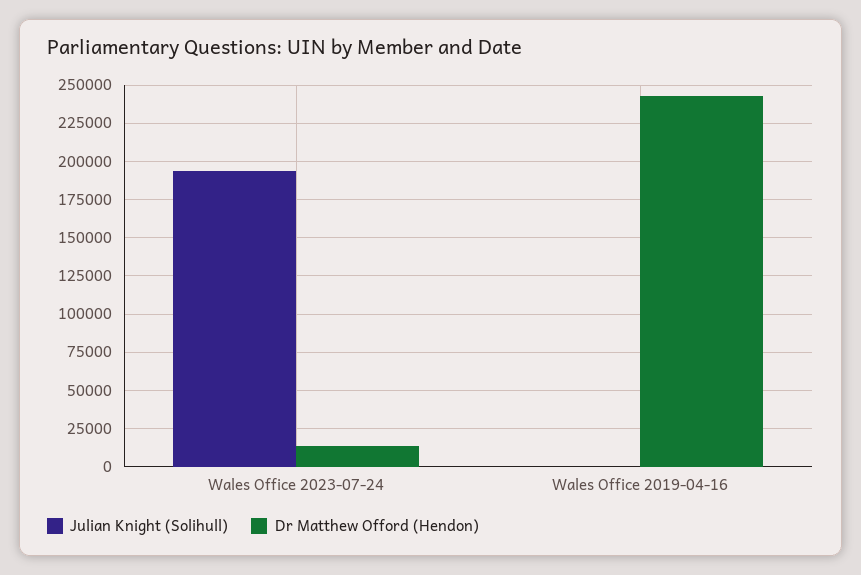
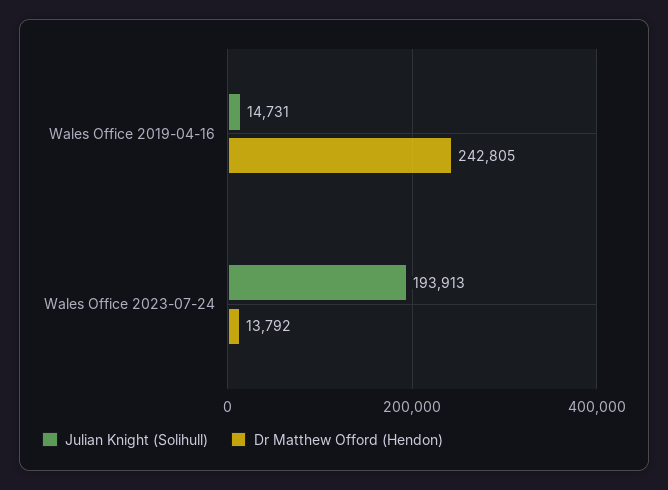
Julian Knight (Solihull), Wales Office 2019-04-16: 0 -> 14731

